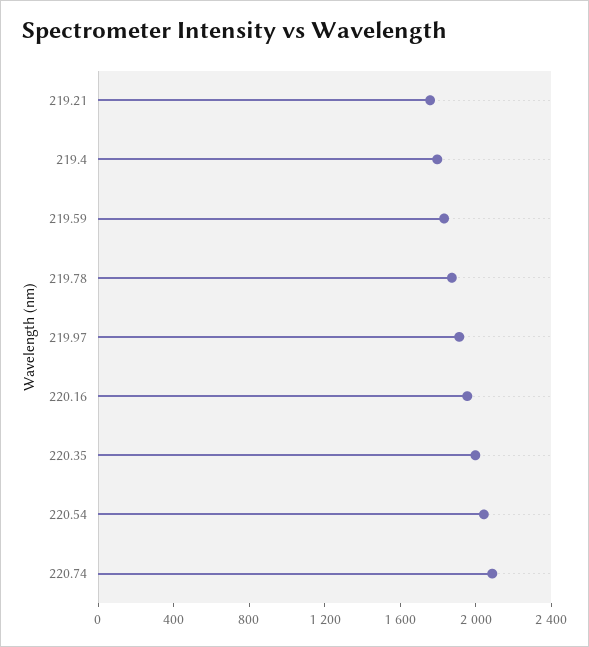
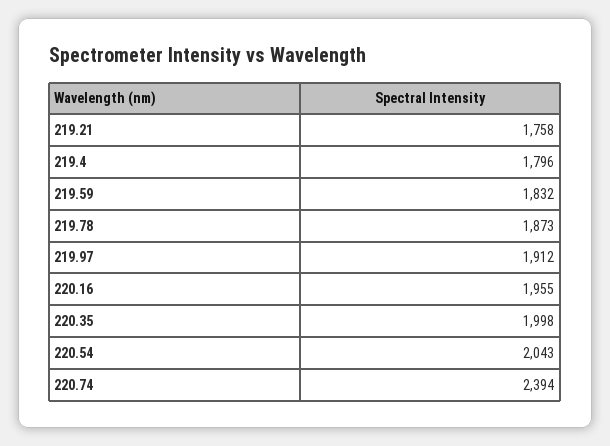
220.74: 2100 -> 2394

